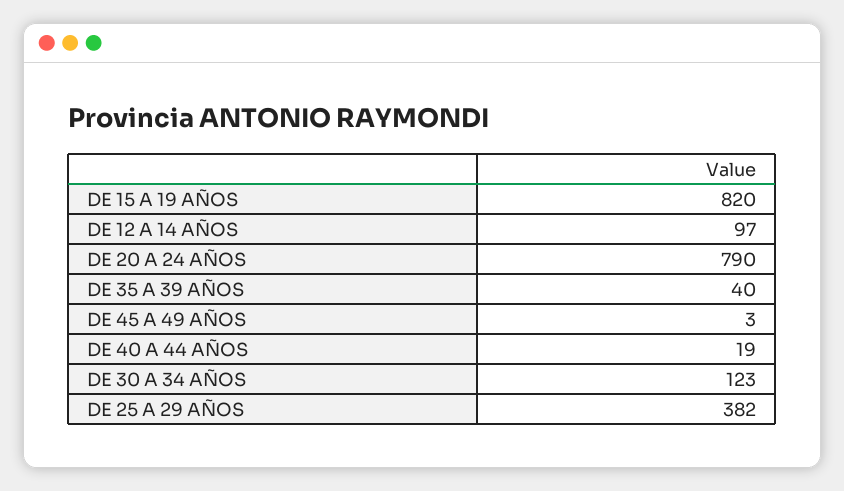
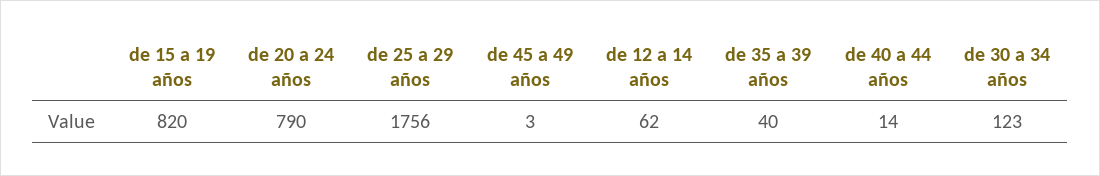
DE 12 A 14 AÑOS: 97 -> 62
DE 40 A 44 AÑOS: 19 -> 14
DE 25 A 29 AÑOS: 382 -> 1756

